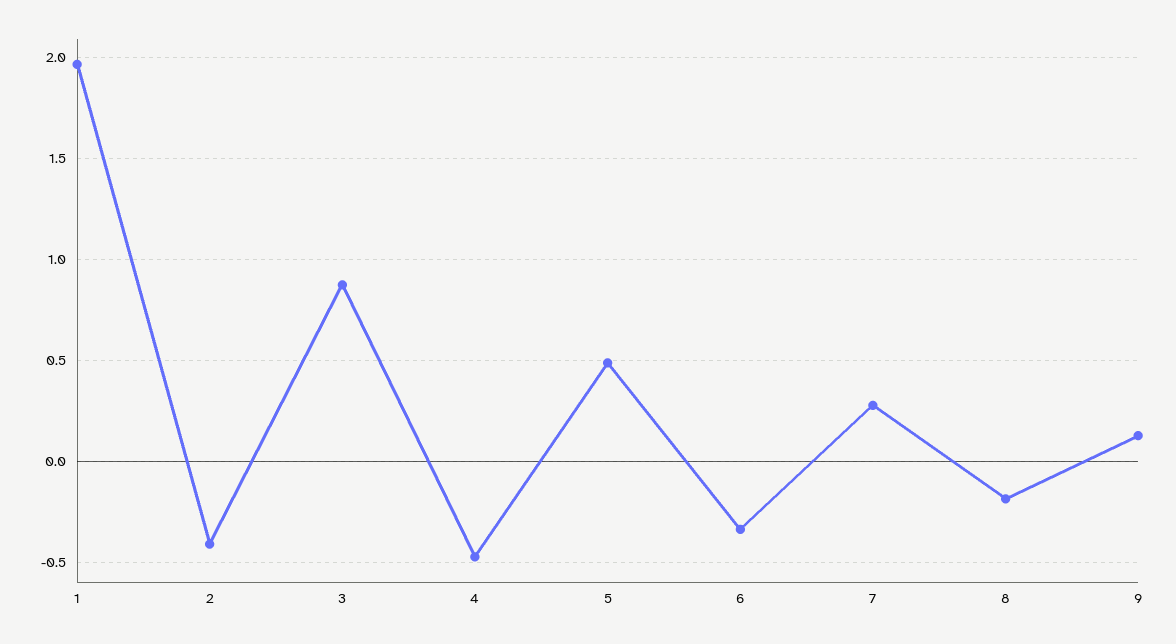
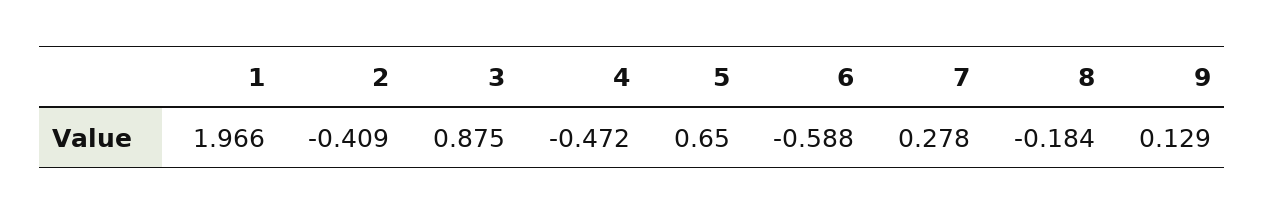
5: 0.5 -> 0.65
6: -0.35 -> -0.588

